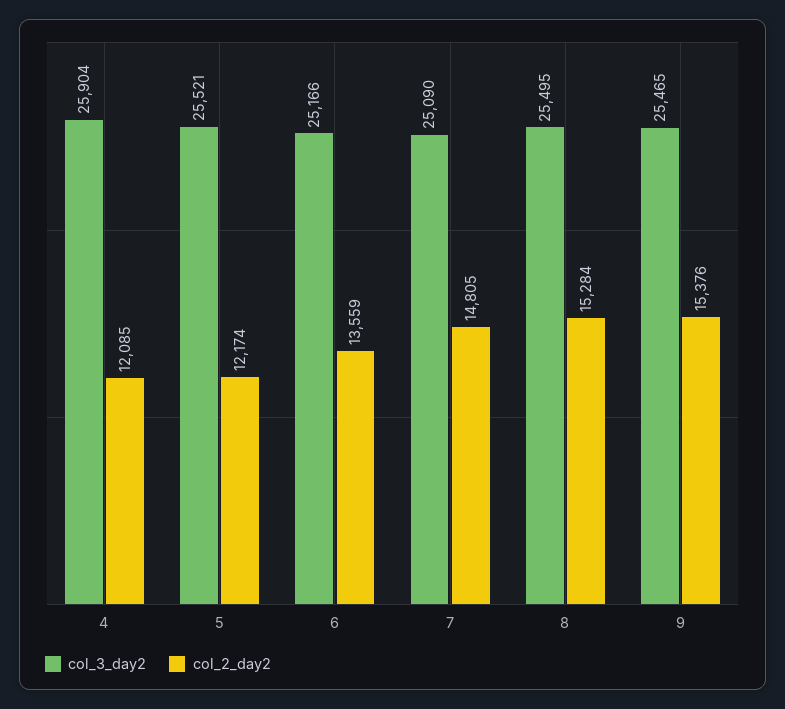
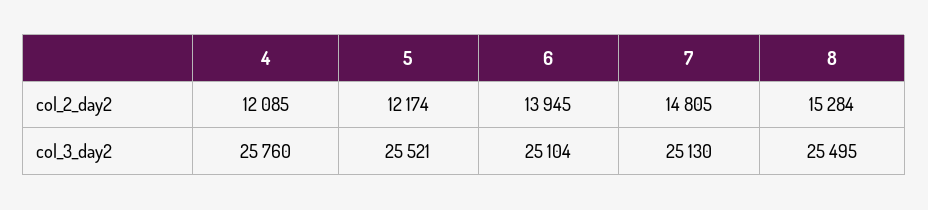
col_3_day2, 4: 25904 -> 25760
col_3_day2, 6: 25166 -> 25104
col_2_day2, 6: 13559 -> 13945
col_3_day2, 7: 25090 -> 25130
col_3_day2, 9: 25465 -> none
col_2_day2, 9: 15376 -> none

